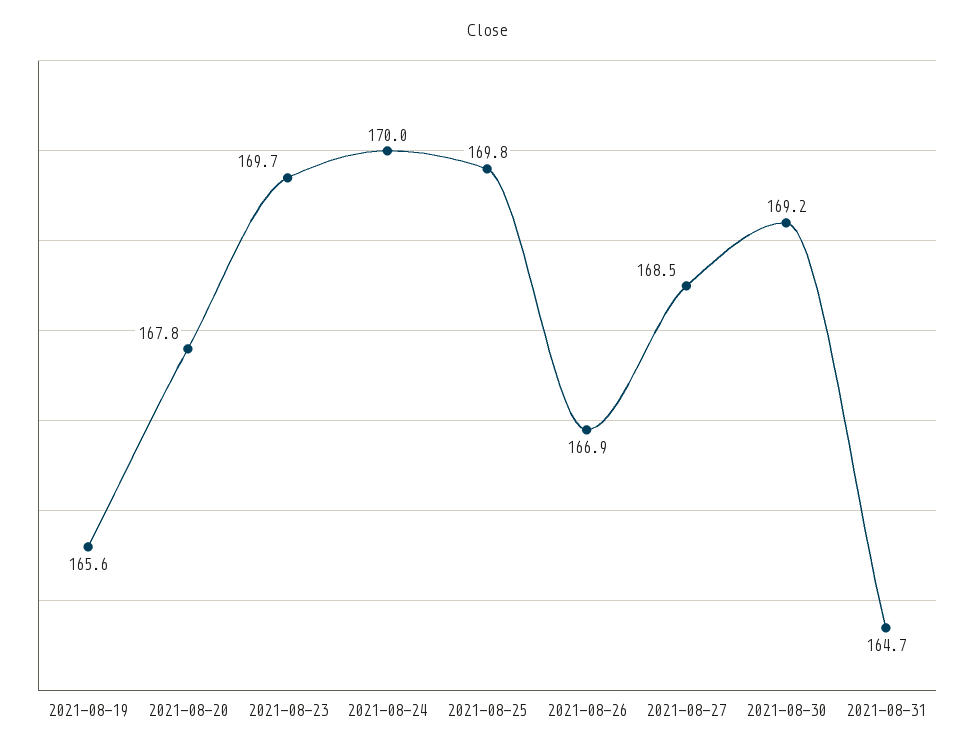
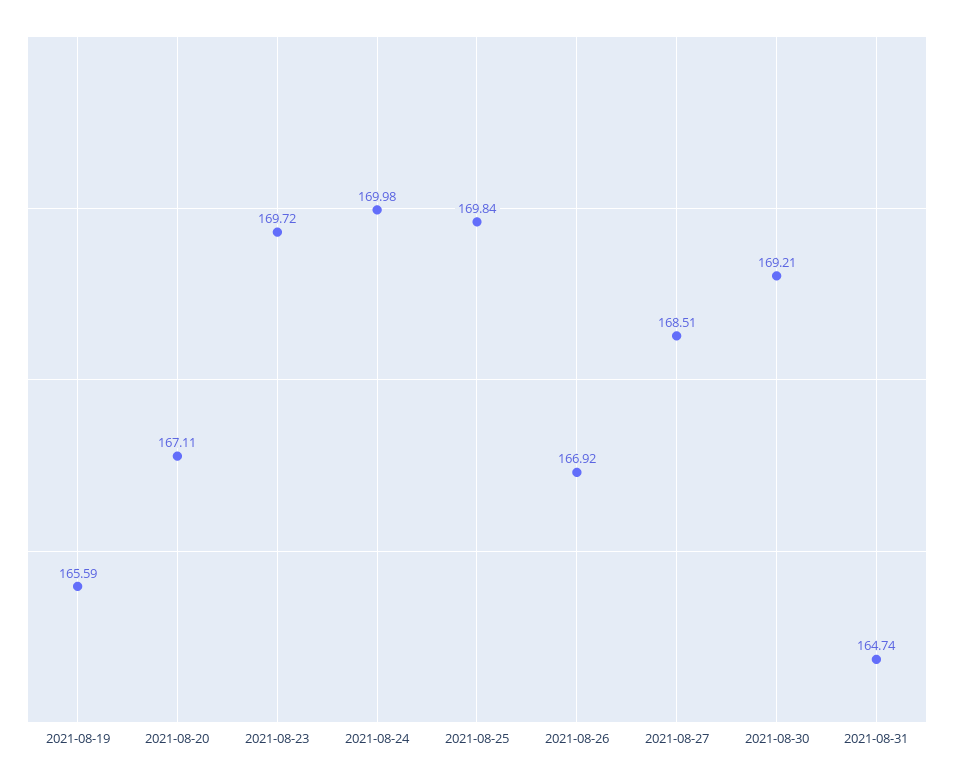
2021-08-20: 167.8 -> 167.11

